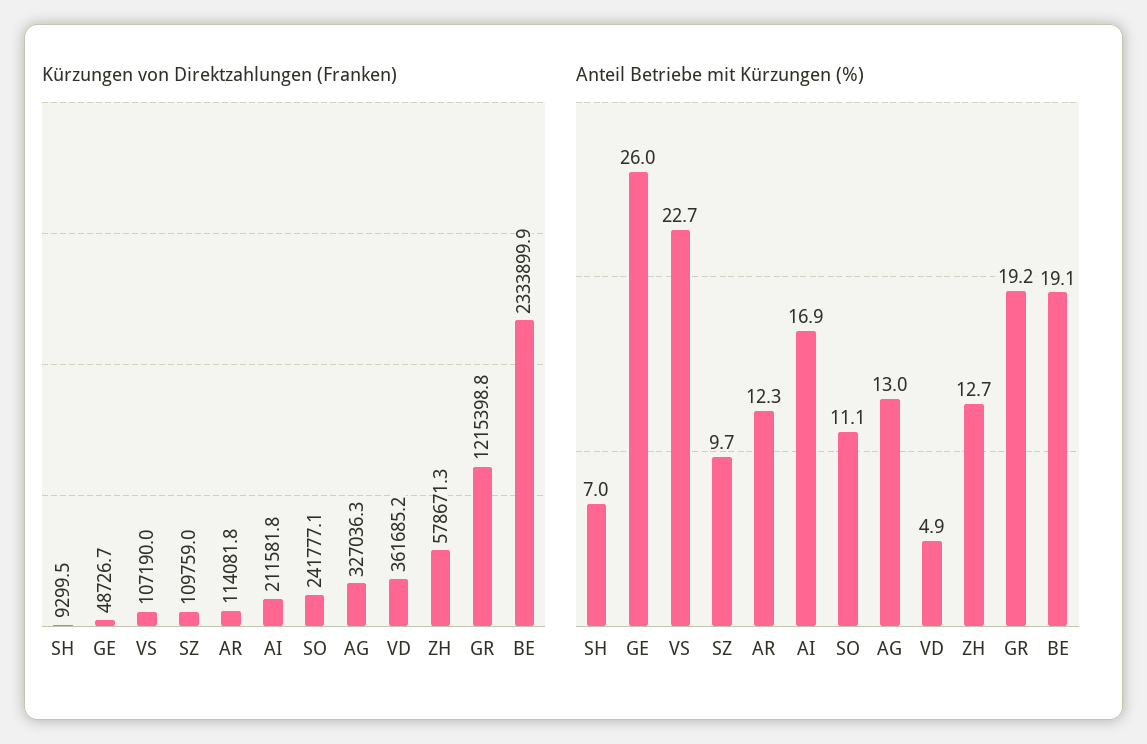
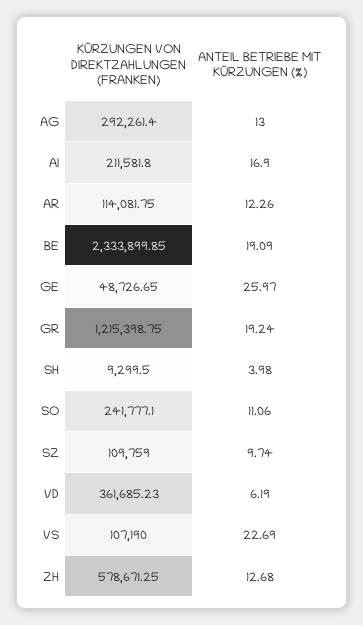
Kürzungen von Direktzahlungen (Franken), AG: 327036.3 -> 292261.4
Anteil Betriebe mit Kürzungen (%), SH: 7 -> 3.98
Anteil Betriebe mit Kürzungen (%), VD: 4.9 -> 6.19

